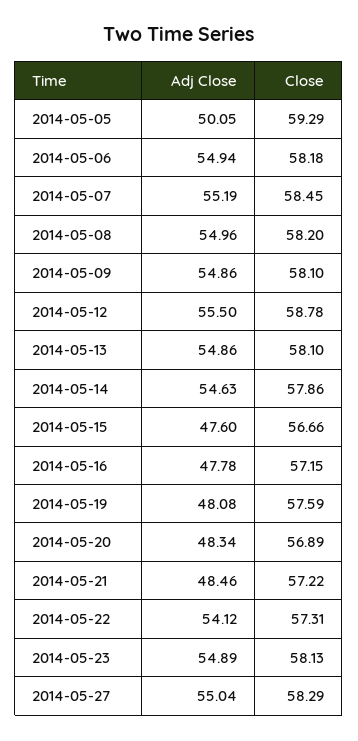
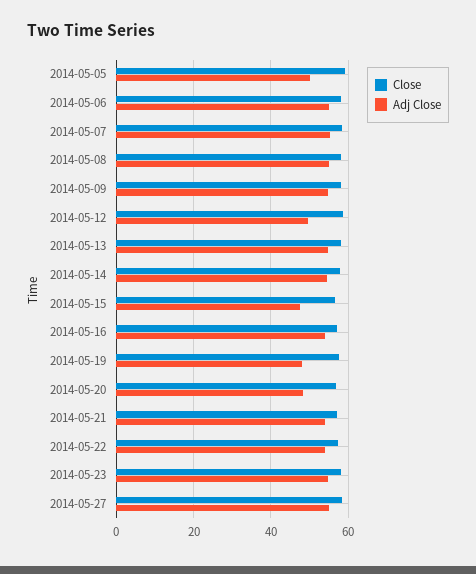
Adj Close, 2014-05-12: 55.5 -> 50
Adj Close, 2014-05-16: 47.78 -> 54
Adj Close, 2014-05-21: 48.46 -> 54

